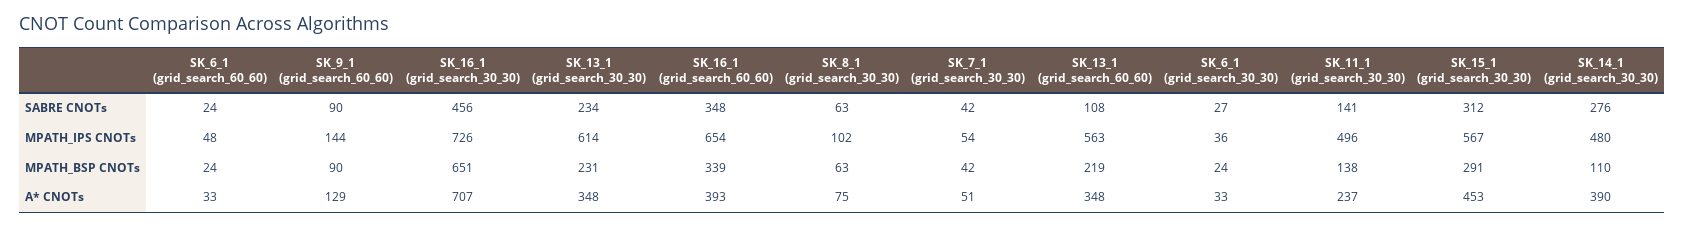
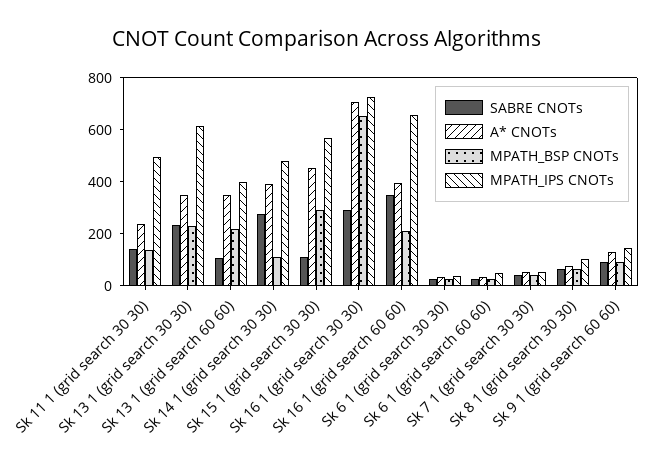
SABRE CNOTs, SK_16_1 (grid_search_30_30): 456 -> 300
SABRE CNOTs, SK_15_1 (grid_search_30_30): 312 -> 100
MPATH_IPS CNOTs, SK_13_1 (grid_search_60_60): 563 -> 400
MPATH_BSP CNOTs, SK_16_1 (grid_search_60_60): 339 -> 200

